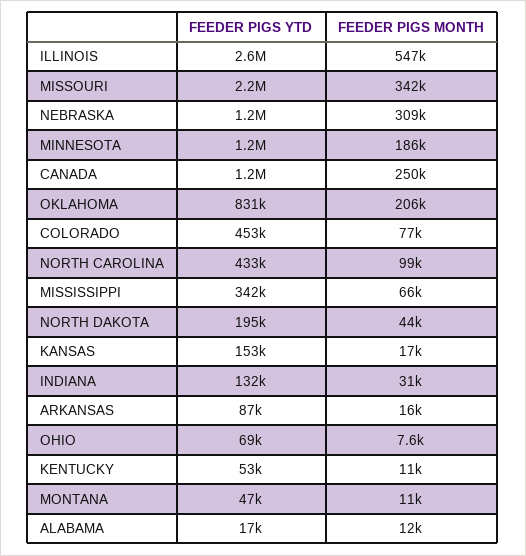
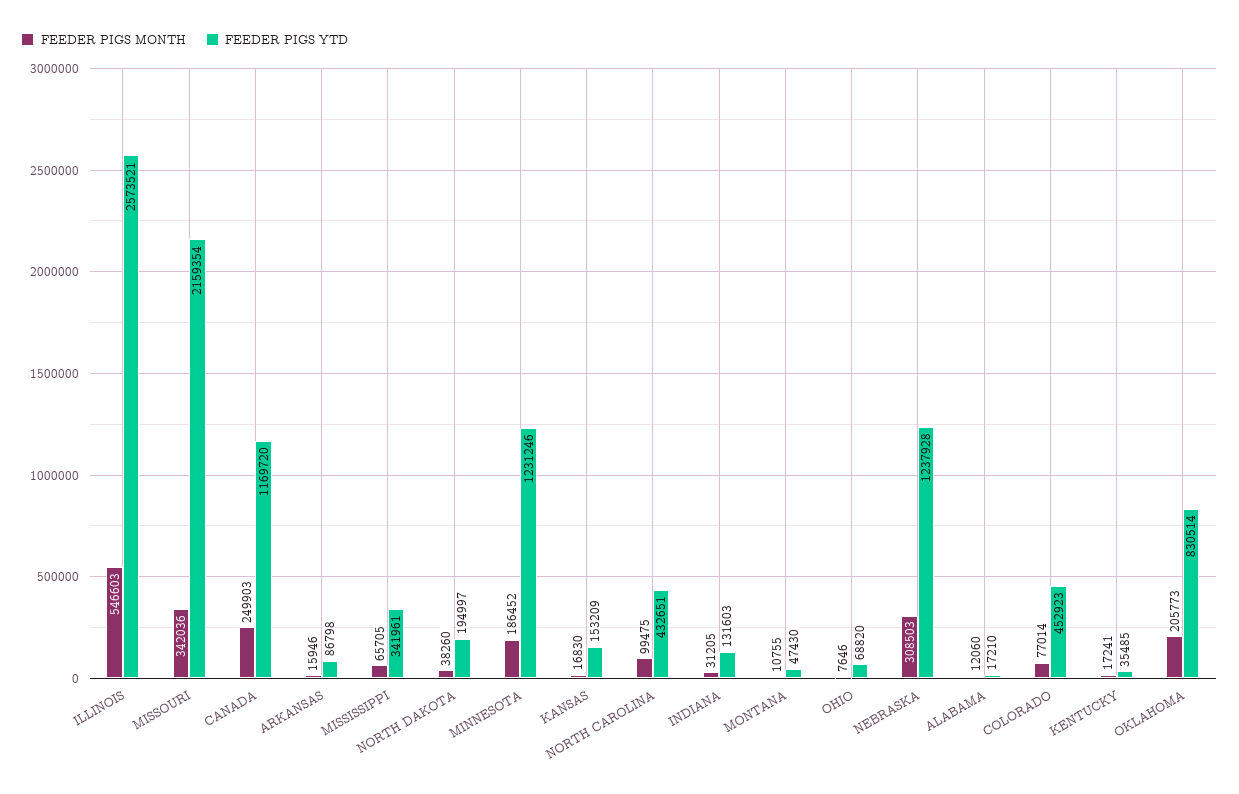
FEEDER PIGS MONTH, NORTH DAKOTA: 44000 -> 38260
FEEDER PIGS YTD, KENTUCKY: 53000 -> 35485
FEEDER PIGS MONTH, KENTUCKY: 11000 -> 17241

